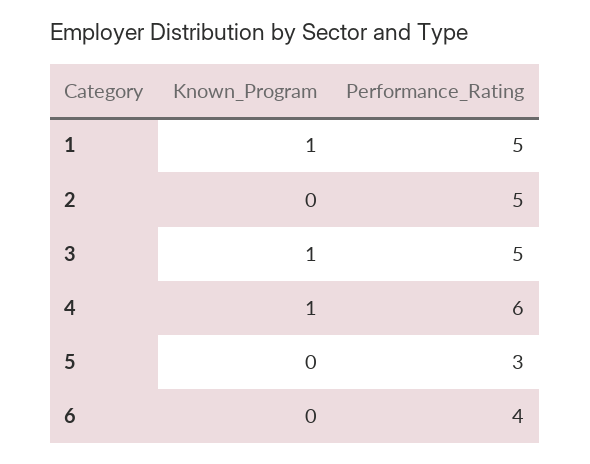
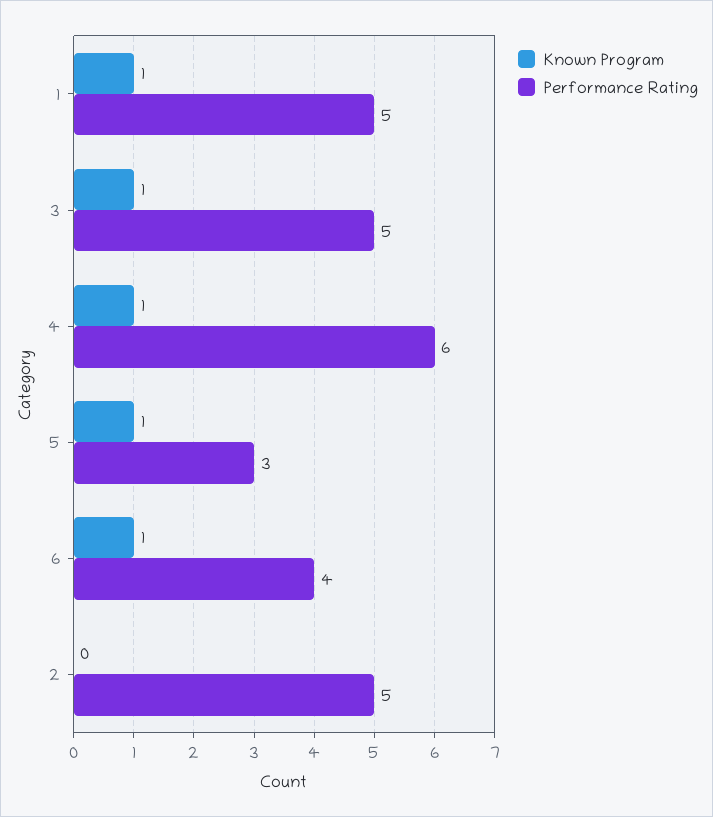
Known_Program, 5: 0 -> 1
Known_Program, 6: 0 -> 1

